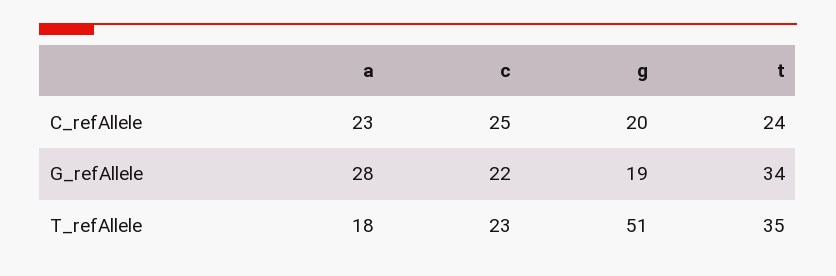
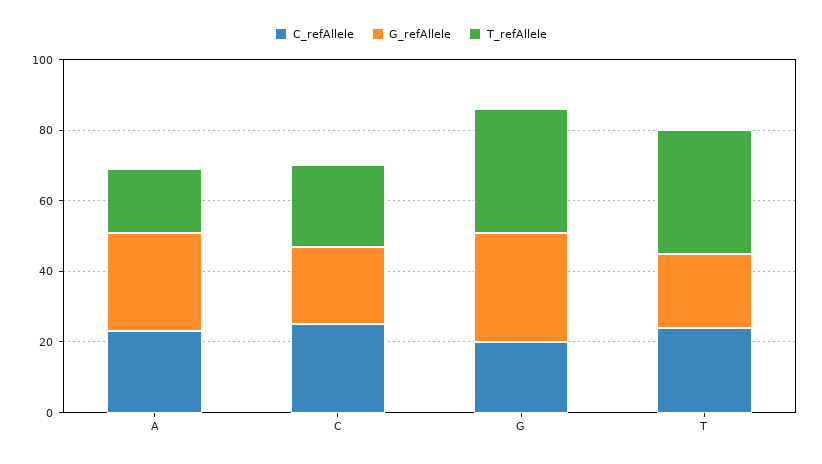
G_refAllele, g: 19 -> 30
G_refAllele, t: 34 -> 20
T_refAllele, g: 51 -> 35

